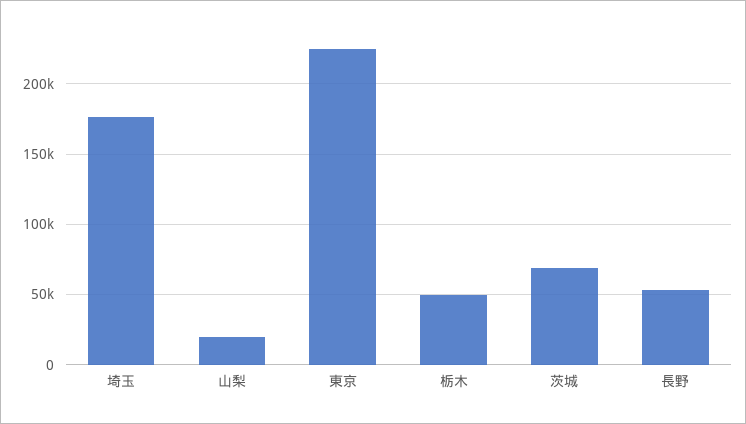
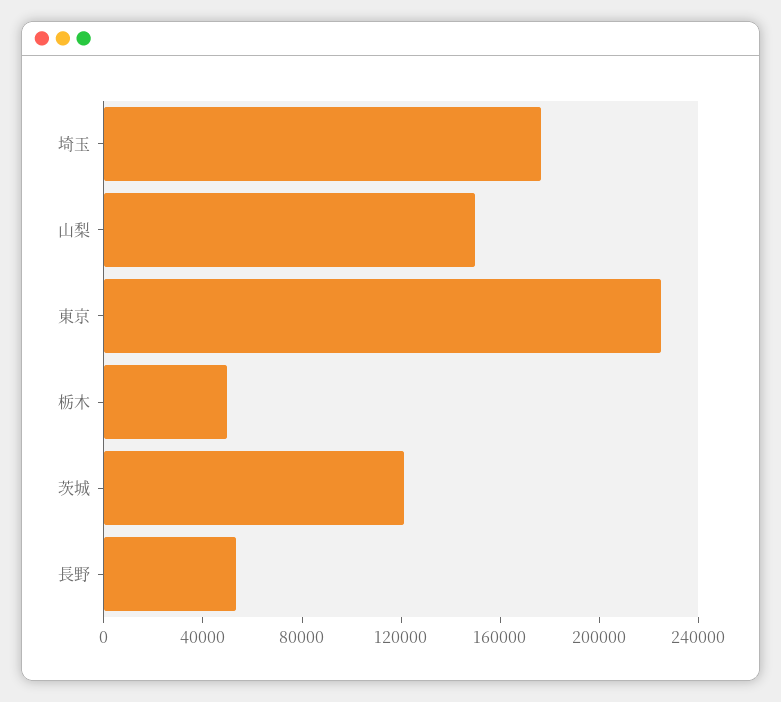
山梨: 20000 -> 150000
茨城: 70000 -> 120000

